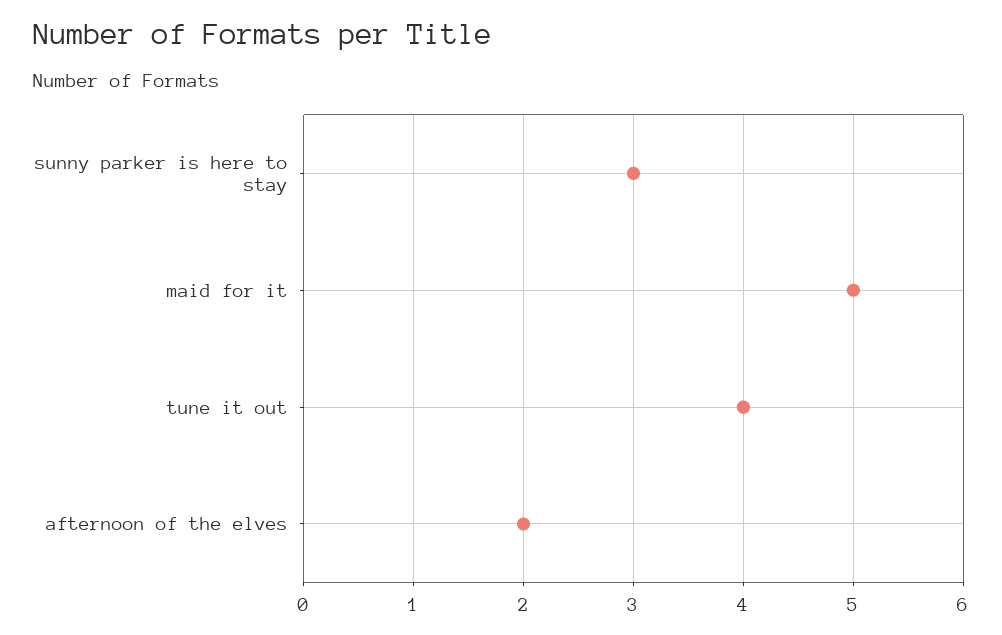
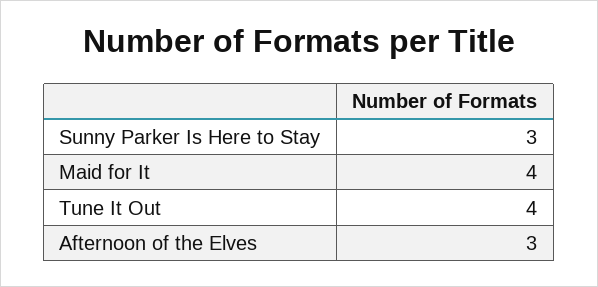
maid for it: 5 -> 4
afternoon of the elves: 2 -> 3

